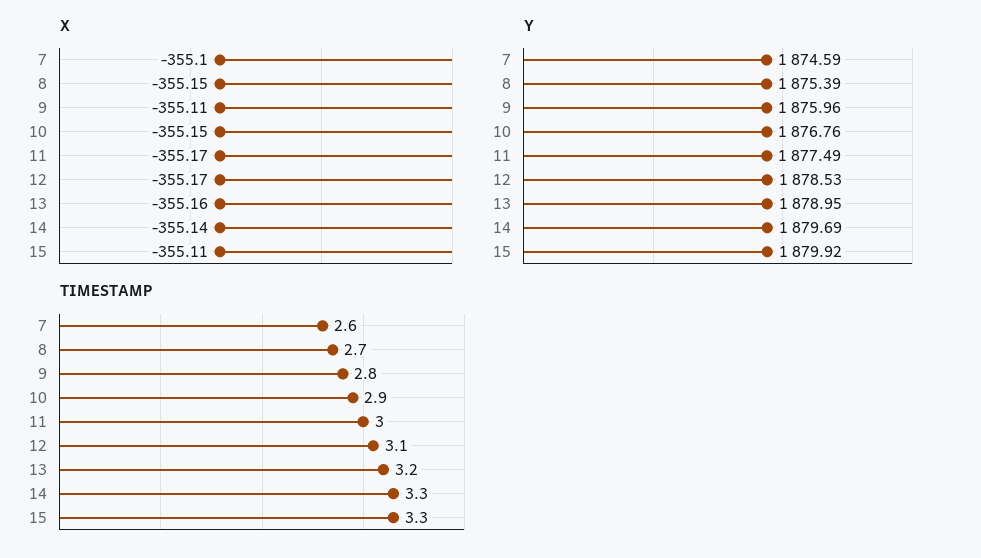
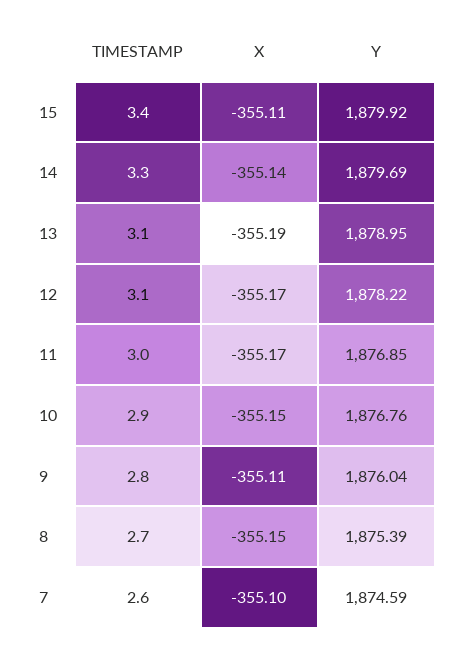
X, 13: -355.16 -> -355.19
Y, 9: 1875.96 -> 1876.04
Y, 11: 1877.49 -> 1876.85
Y, 12: 1878.53 -> 1878.22
TIMESTAMP, 13: 3.2 -> 3.1
TIMESTAMP, 15: 3.3 -> 3.4

